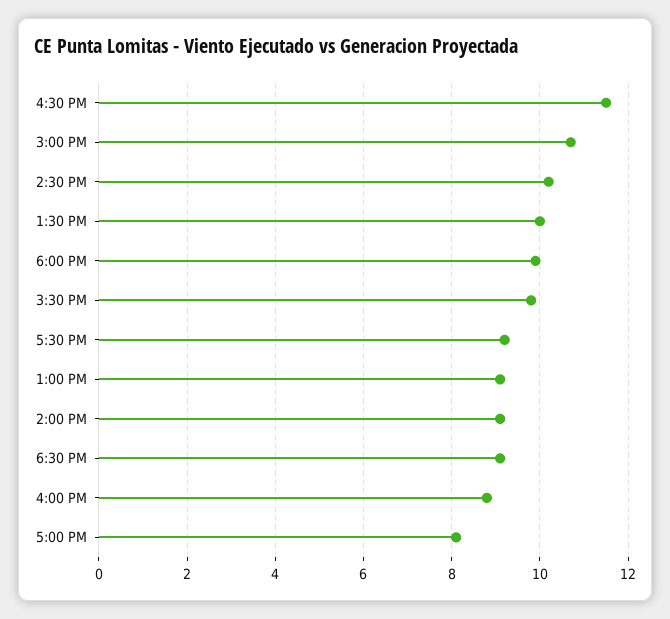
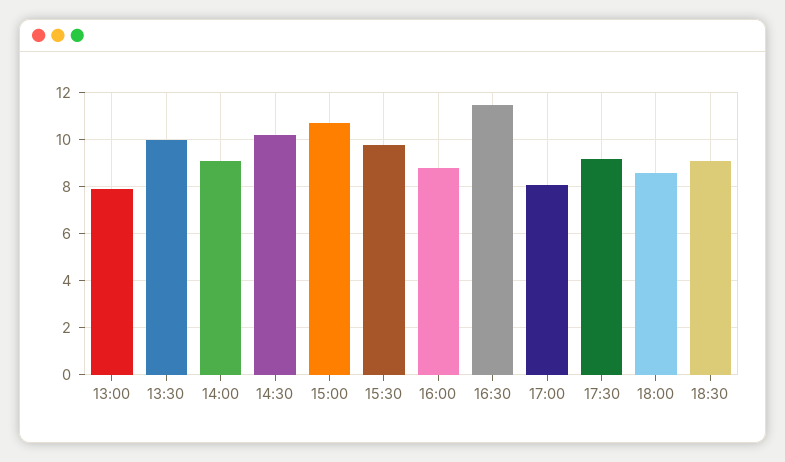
6:00 PM: 10 -> 8.5
1:00 PM: 9 -> 8

